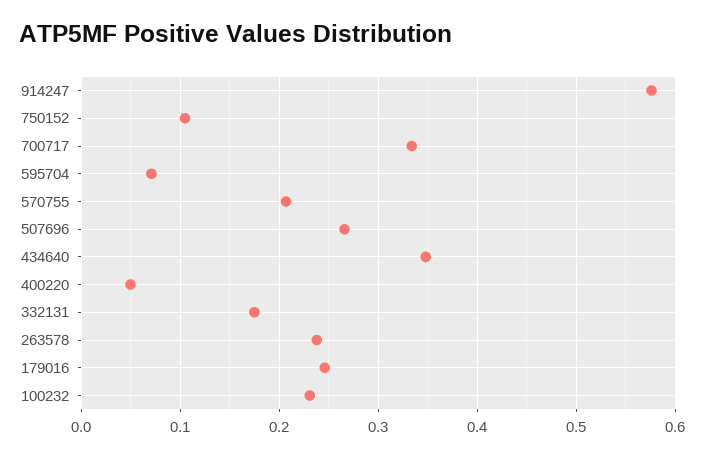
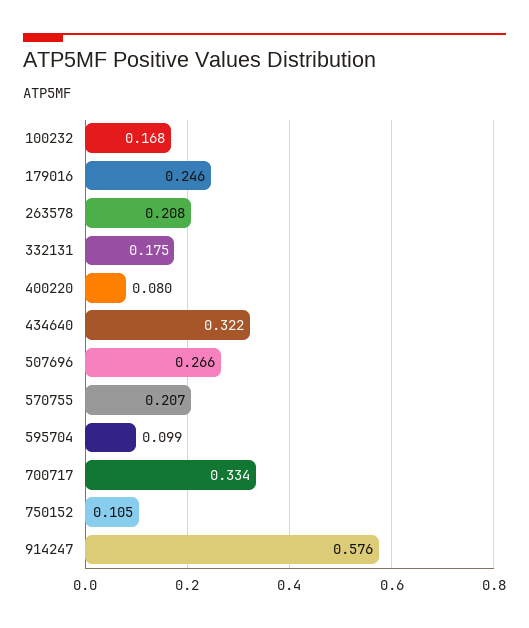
595704: 0.07 -> 0.099
434640: 0.35 -> 0.322
400220: 0.05 -> 0.08
263578: 0.24 -> 0.208
100232: 0.23 -> 0.168

